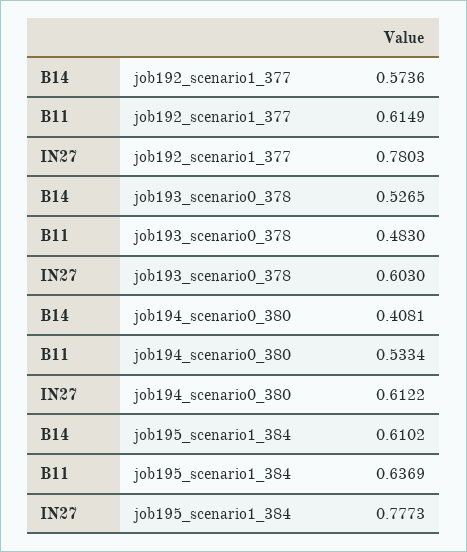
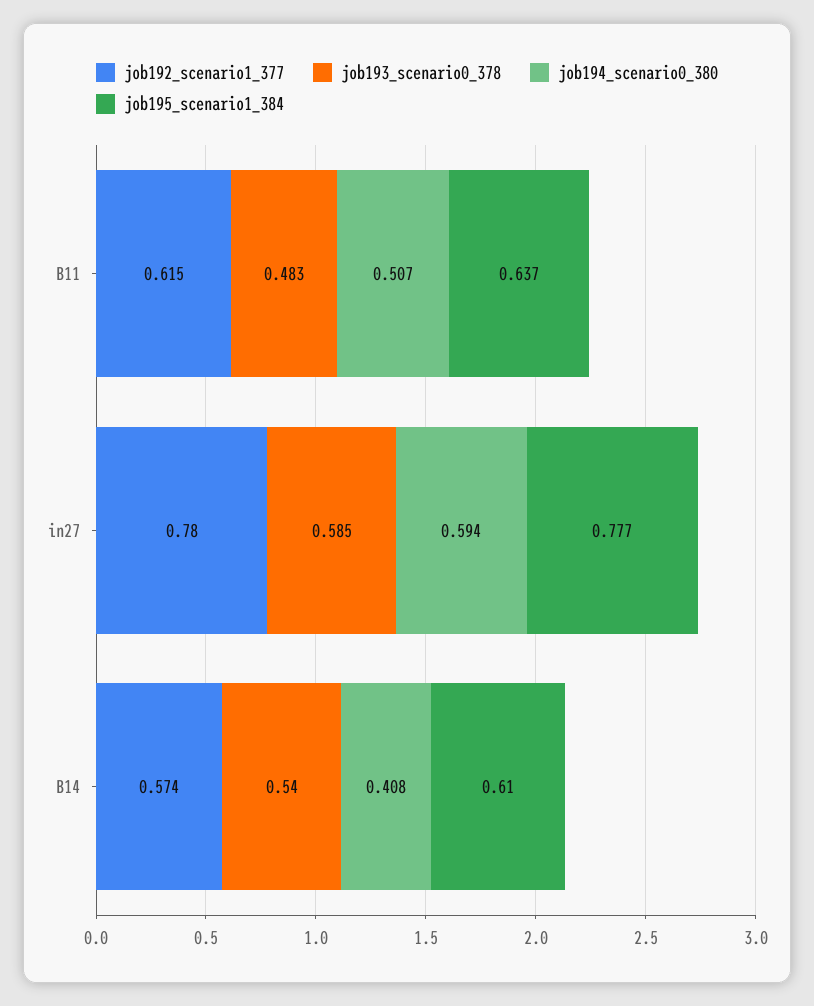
job193_scenario0_378, B14: 0.5265 -> 0.54
job193_scenario0_378, IN27: 0.603 -> 0.585
job194_scenario0_380, B11: 0.5334 -> 0.507
job194_scenario0_380, IN27: 0.6122 -> 0.594

